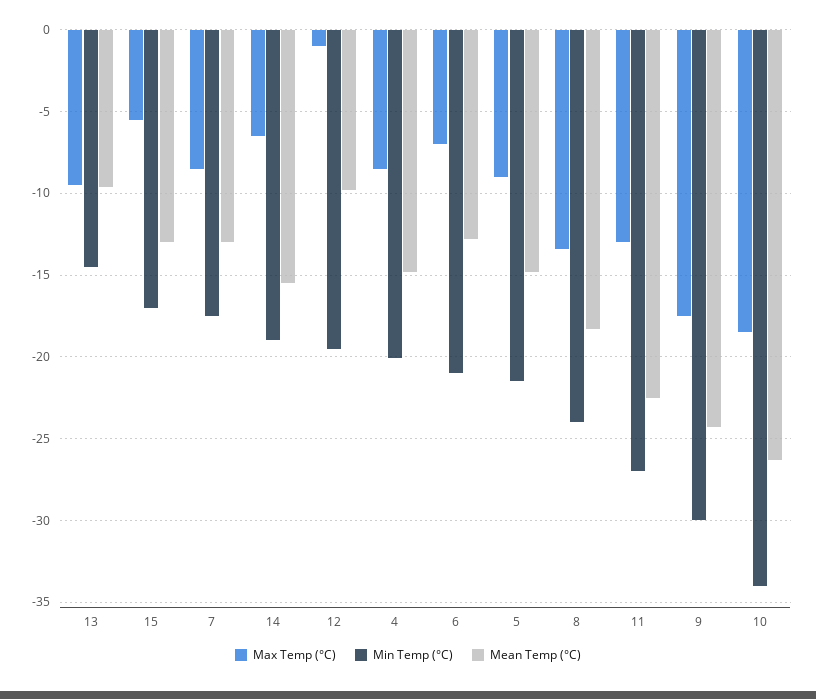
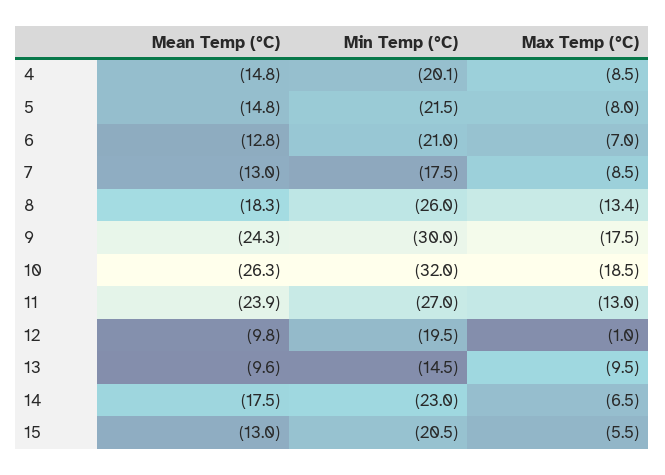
Min Temp (°C), 15: -17 -> -20.5
Min Temp (°C), 14: -19 -> -23
Mean Temp (°C), 14: -15.5 -> -17.5
Max Temp (°C), 5: -9 -> -8
Min Temp (°C), 8: -24 -> -26
Mean Temp (°C), 11: -22.5 -> -23.9
Min Temp (°C), 10: -34 -> -32

